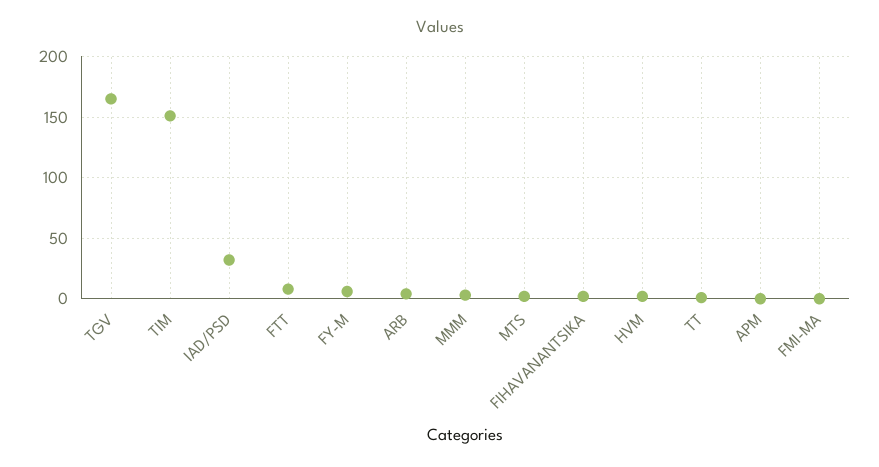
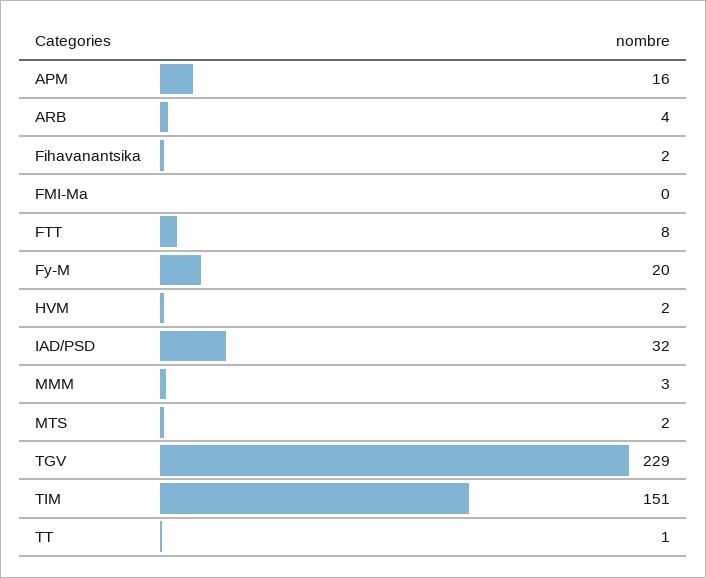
TGV: 165 -> 229
FY-M: 5 -> 20
APM: 0 -> 16

